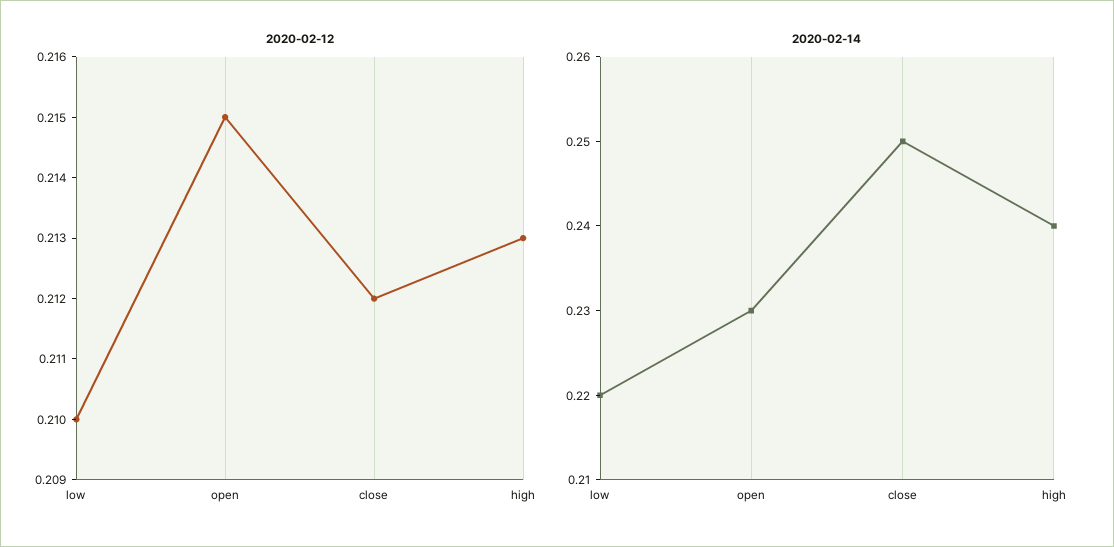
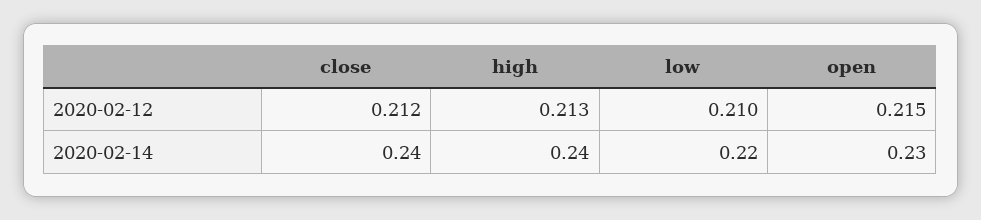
2020-02-14, close: 0.25 -> 0.24

